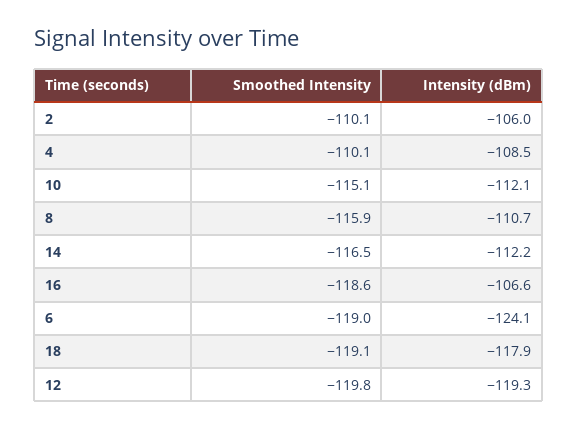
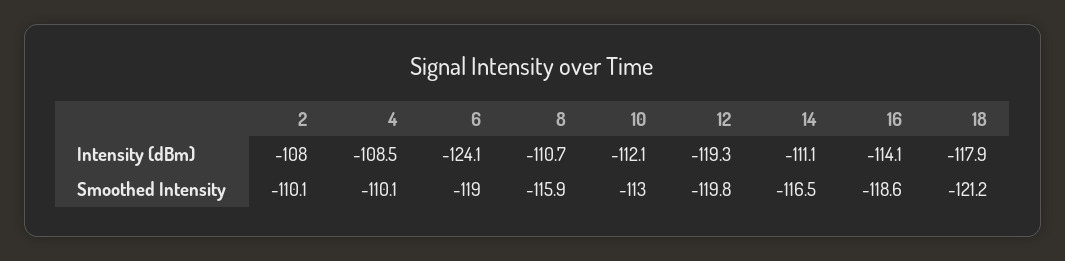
Intensity (dBm), 2: -106 -> -108
Smoothed Intensity, 10: -115.1 -> -113
Intensity (dBm), 14: -112.2 -> -111.1
Intensity (dBm), 16: -106.6 -> -114.1
Smoothed Intensity, 18: -119.1 -> -121.2

